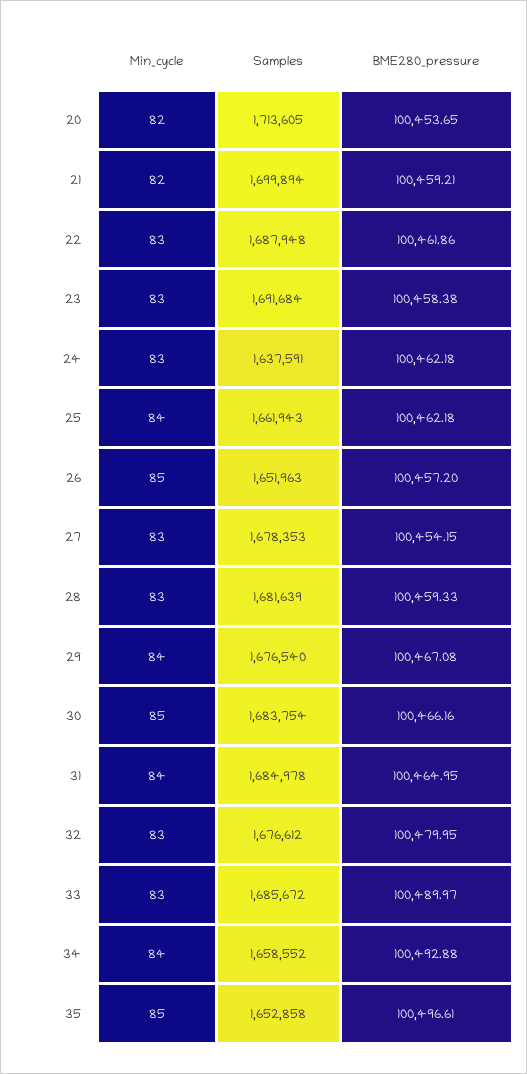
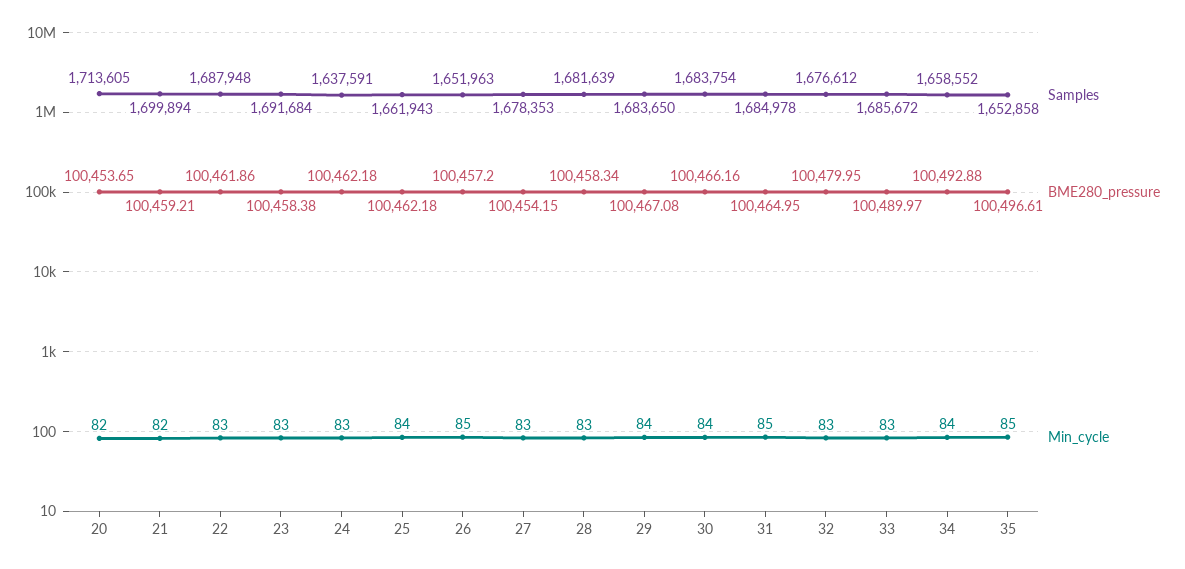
BME280_pressure, 28: 100459.33 -> 100458.34
Samples, 29: 1676540 -> 1683650
Min_cycle, 30: 85 -> 84
Min_cycle, 31: 84 -> 85

